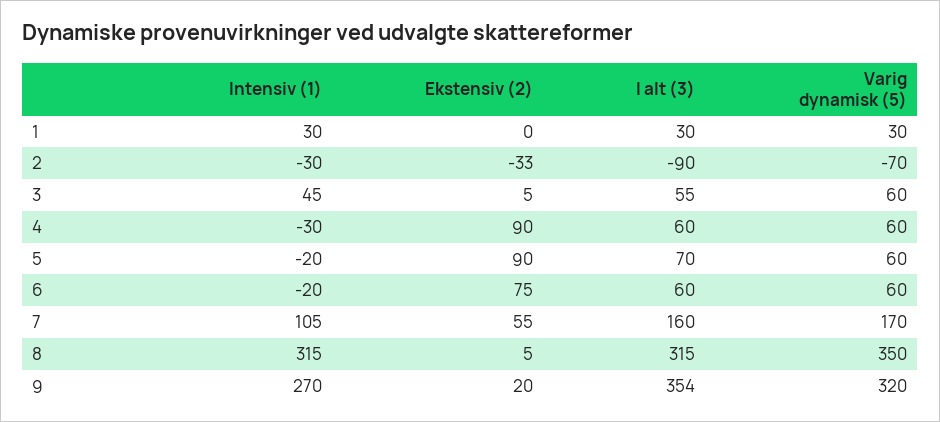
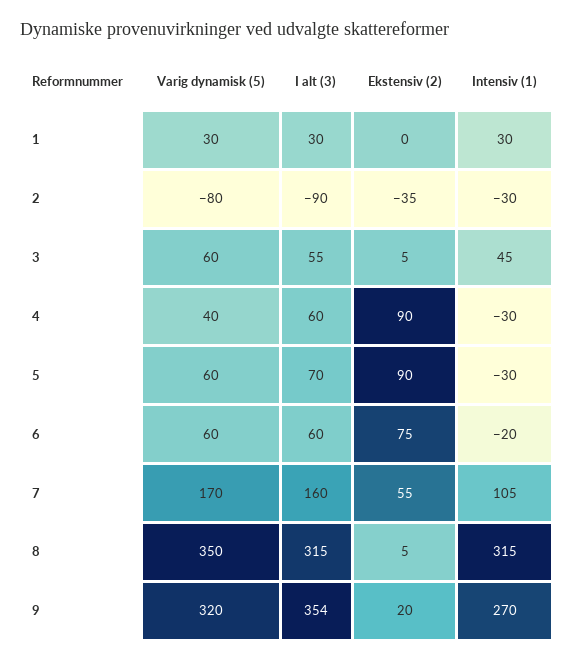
Ekstensiv (2), 2: -33 -> -35
Varig dynamisk (5), 2: -70 -> -80
Varig dynamisk (5), 4: 60 -> 40
Intensiv (1), 5: -20 -> -30

